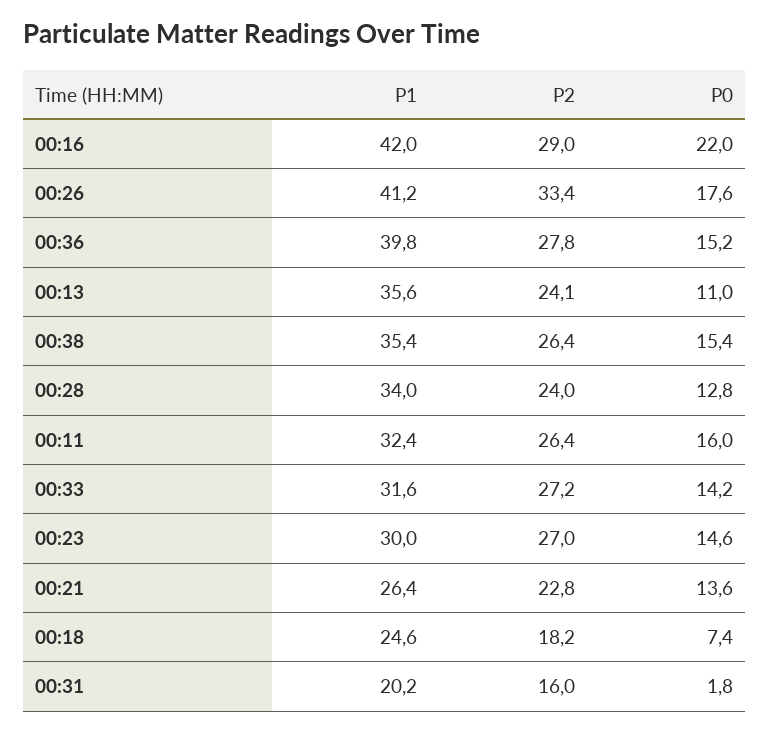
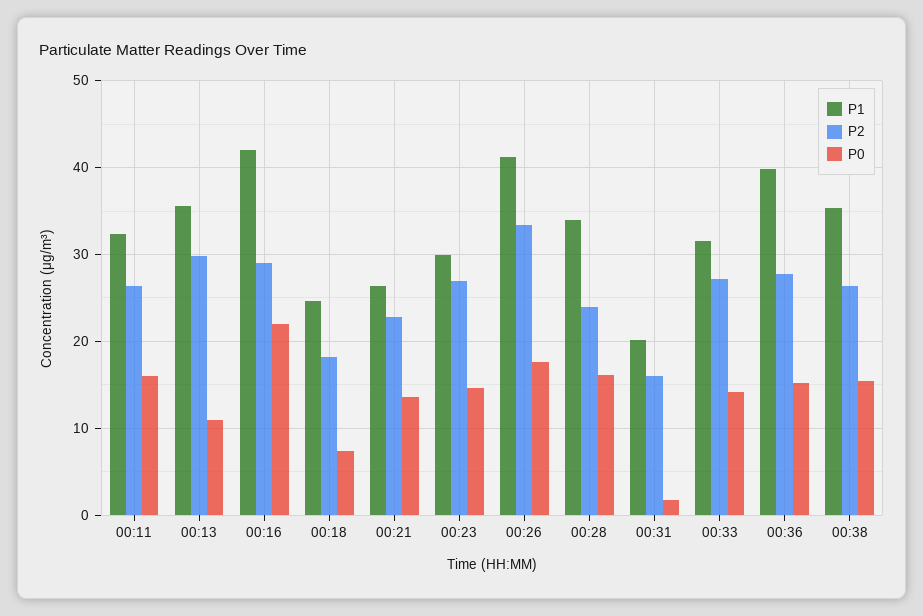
P2, 00:13: 24.1 -> 30
P0, 00:28: 12.8 -> 16

